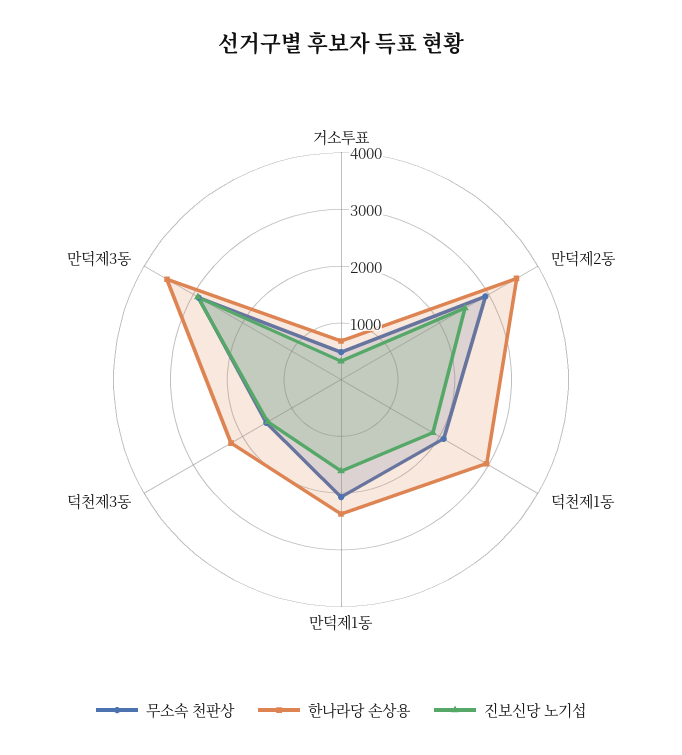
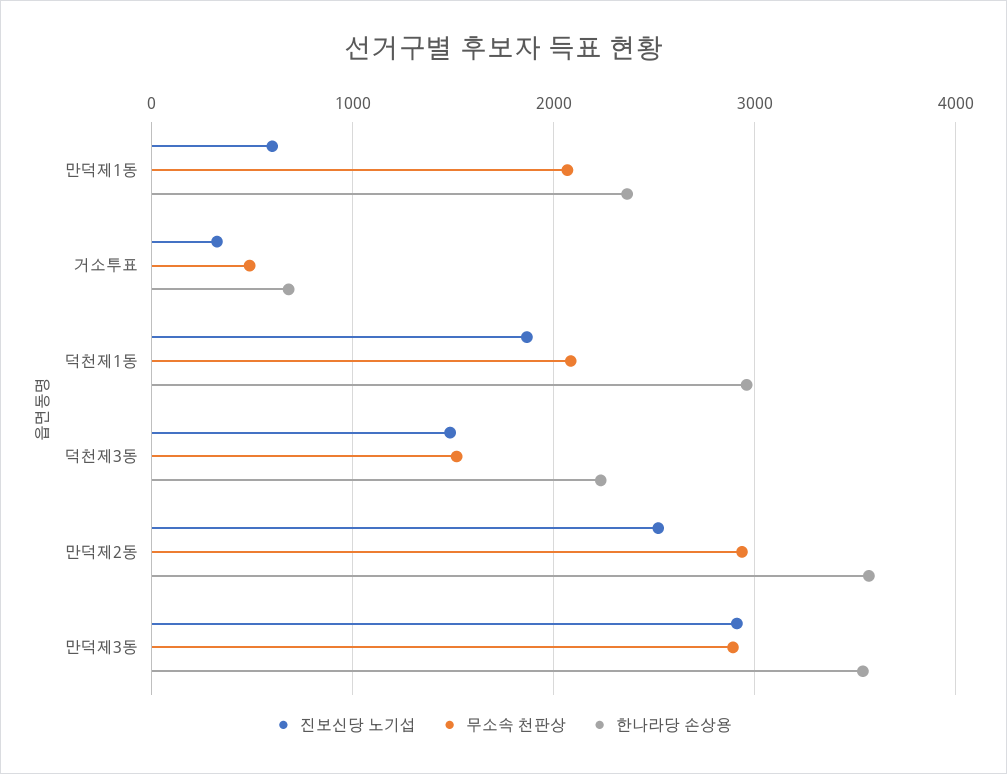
진보신당 노기섭, 만덕제1동: 1600 -> 600

